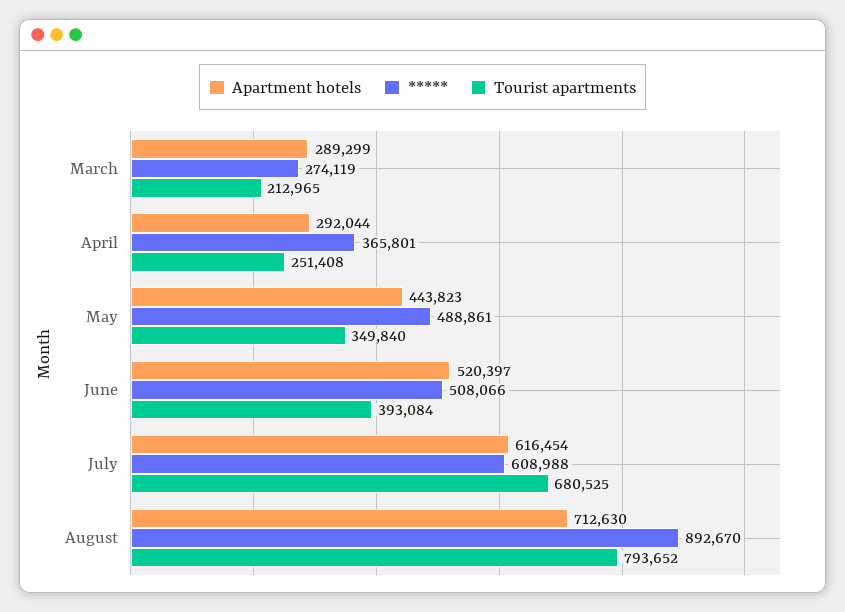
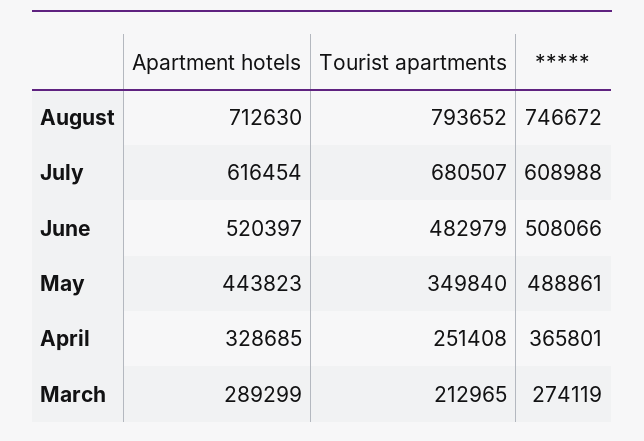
Apartment hotels, April: 292044 -> 328685
Tourist apartments, June: 393084 -> 482979
Tourist apartments, July: 680525 -> 680507
*****, August: 892670 -> 746672

